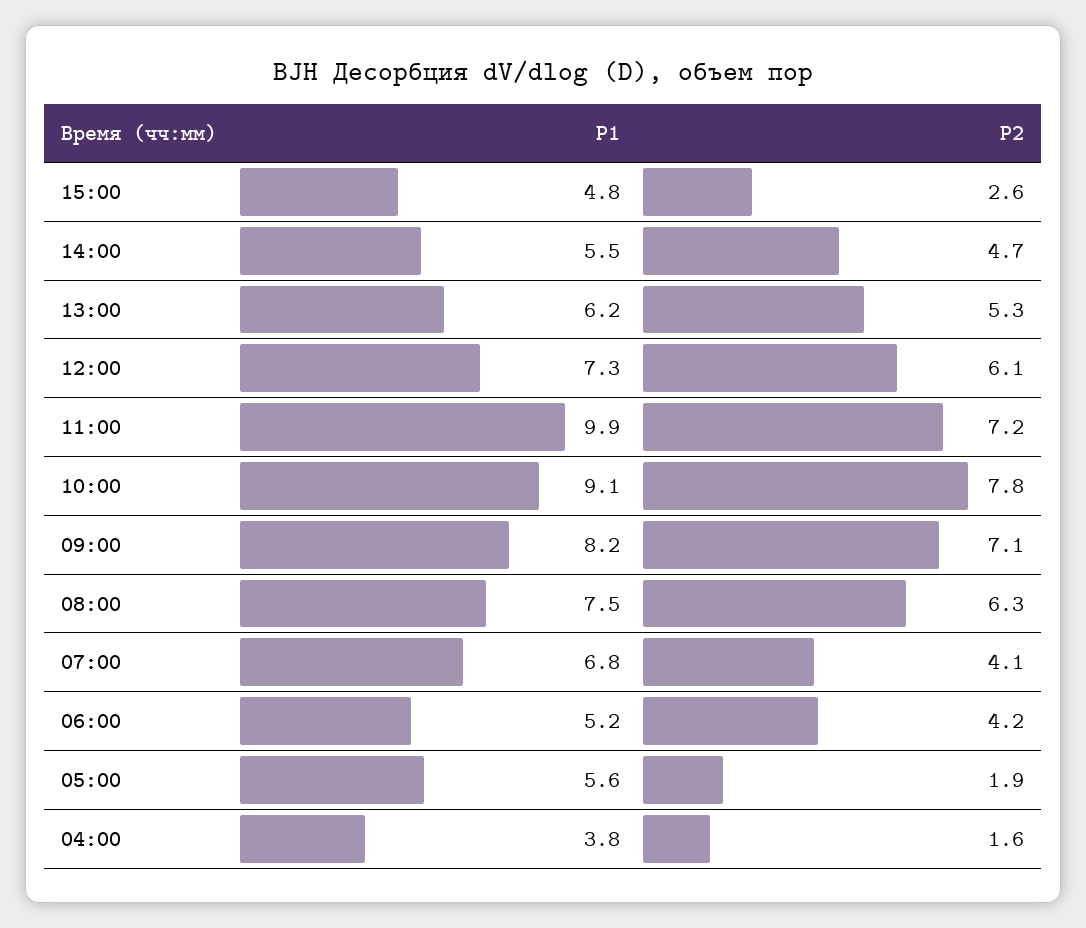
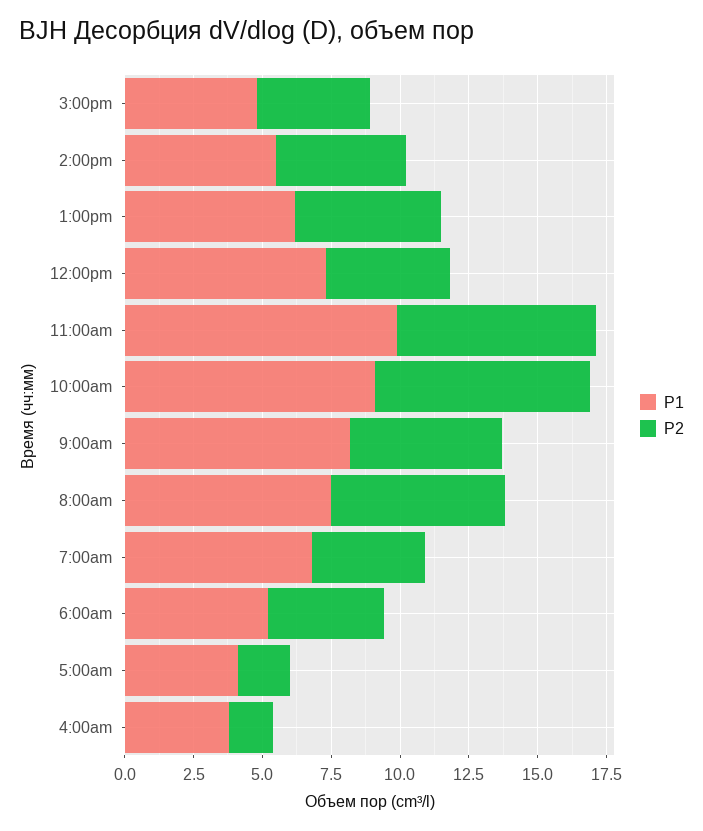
P2, 15:00: 2.6 -> 4
P2, 12:00: 6.1 -> 4.5
P2, 09:00: 7.1 -> 5.5
P1, 05:00: 5.6 -> 4

